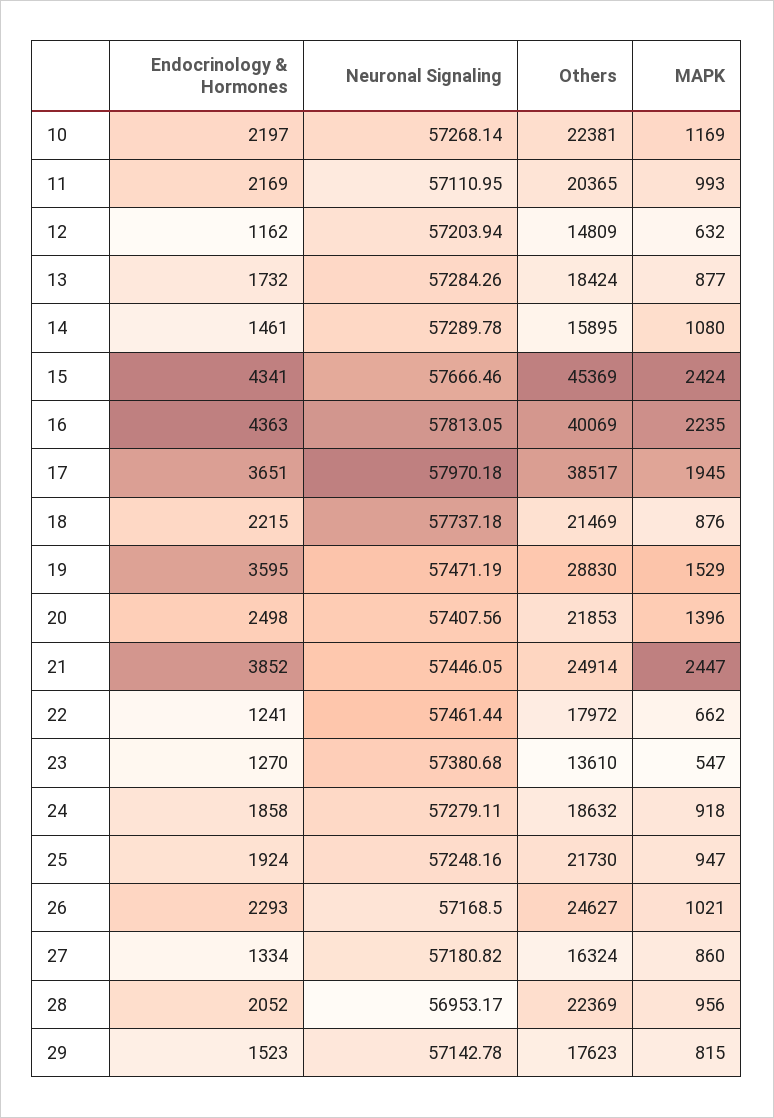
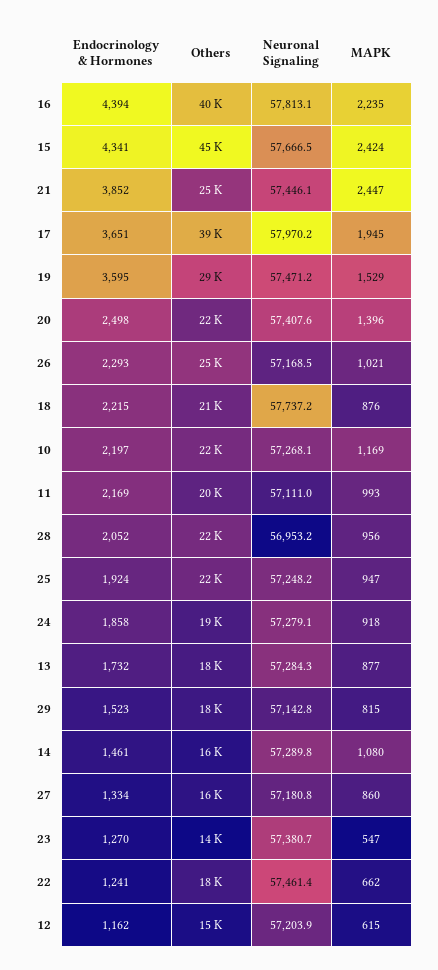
MAPK, 12: 632 -> 615
Endocrinology & Hormones, 16: 4363 -> 4394

